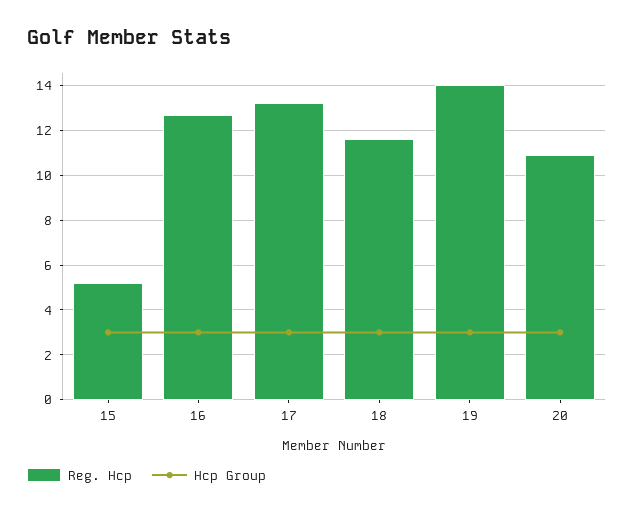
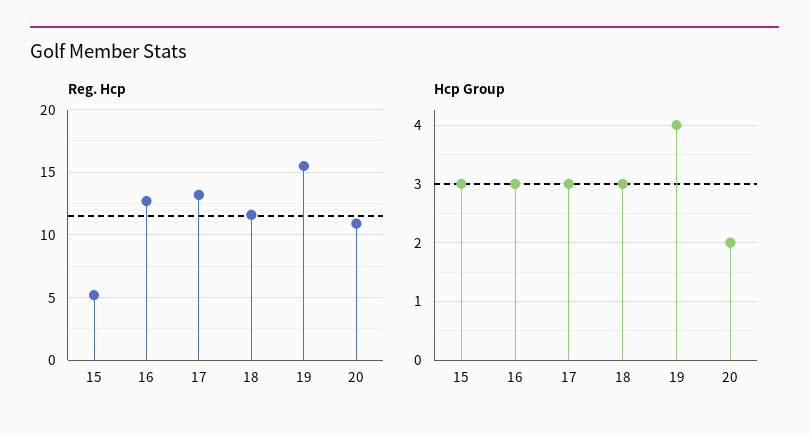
Reg. Hcp, 19: 14 -> 15.5
Hcp Group, 19: 3 -> 4
Hcp Group, 20: 3 -> 2

